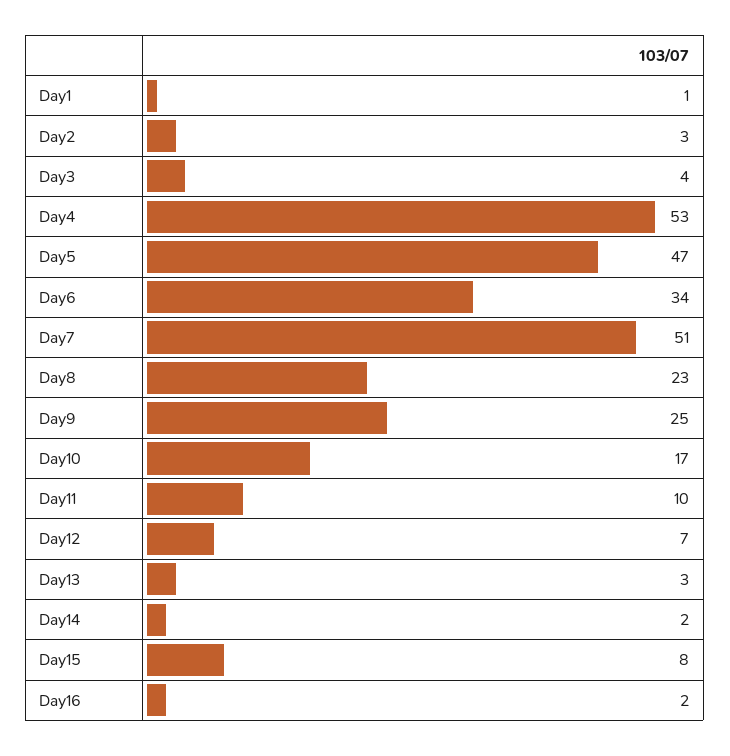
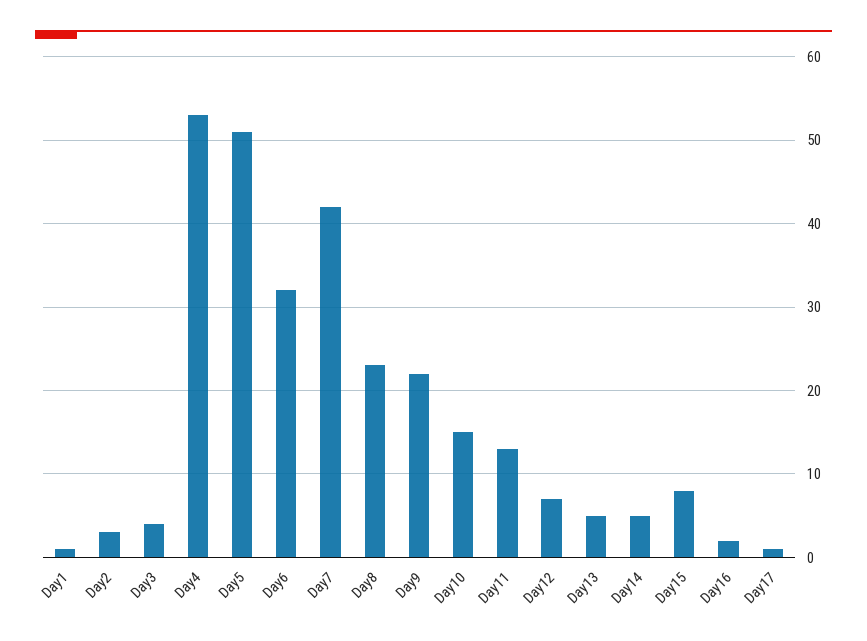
Day5: 47 -> 51
Day6: 34 -> 32
Day7: 51 -> 42
Day9: 25 -> 22
Day10: 17 -> 15
Day11: 10 -> 13
Day13: 3 -> 5
Day14: 2 -> 5
Day17: none -> 1

